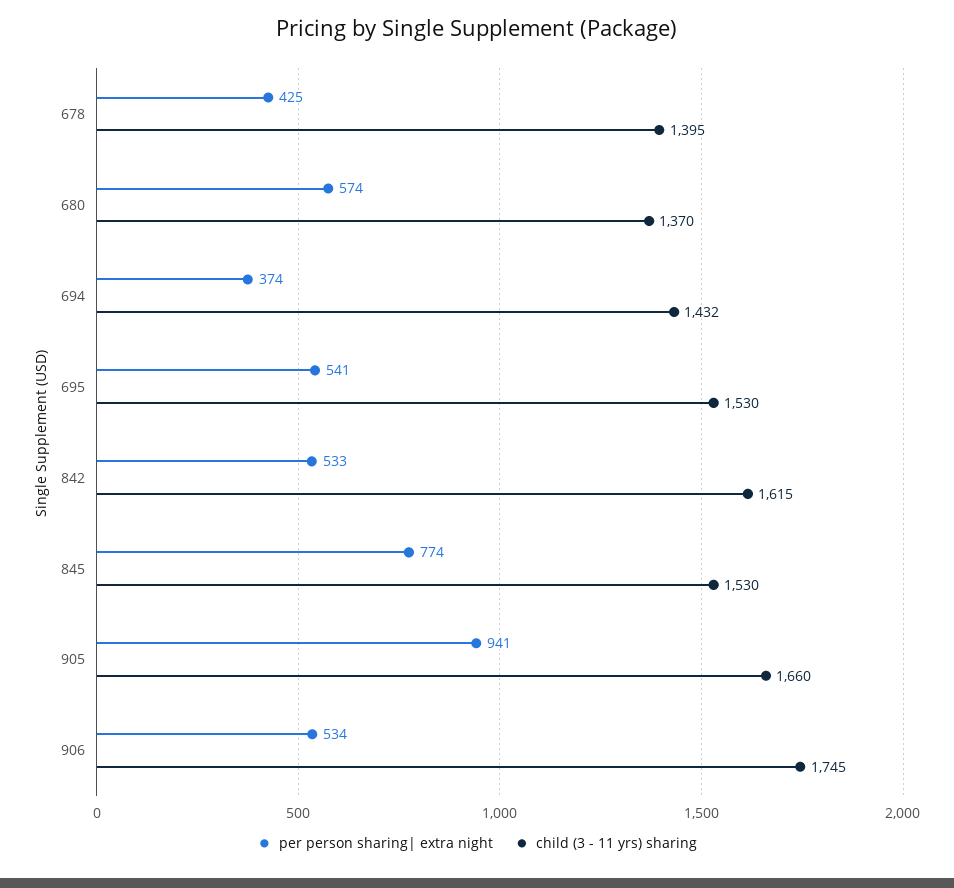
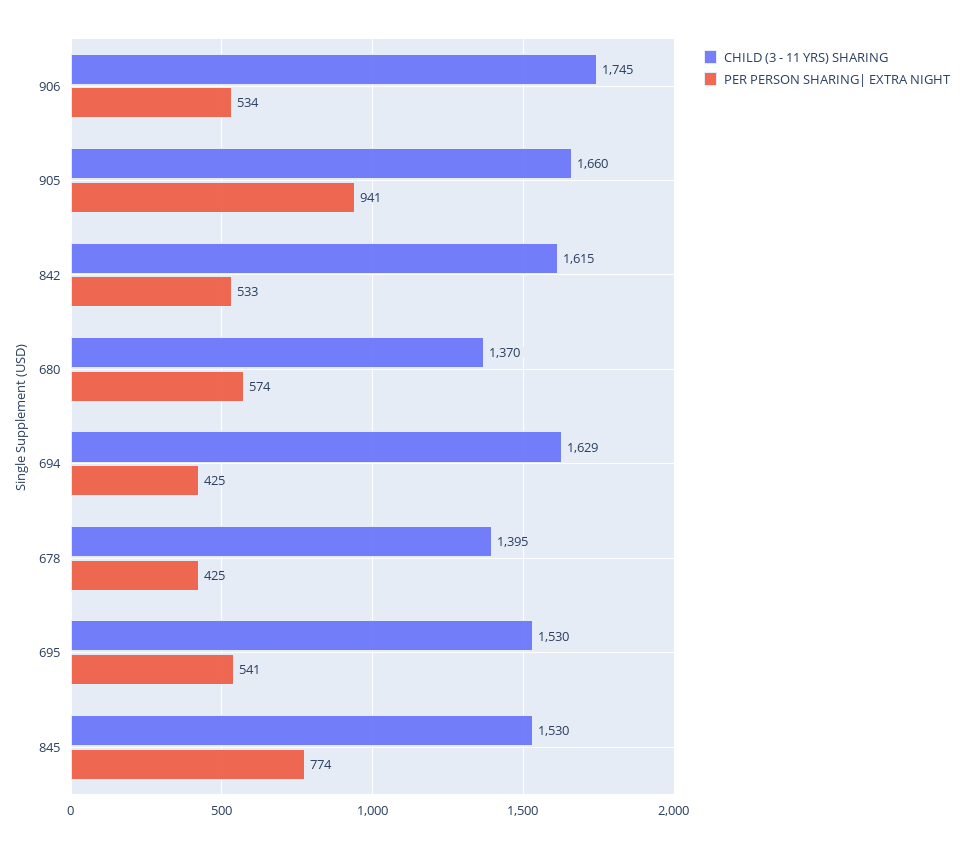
per person sharing| extra night, 694: 374 -> 425
child (3 - 11 yrs) sharing, 694: 1432 -> 1629

